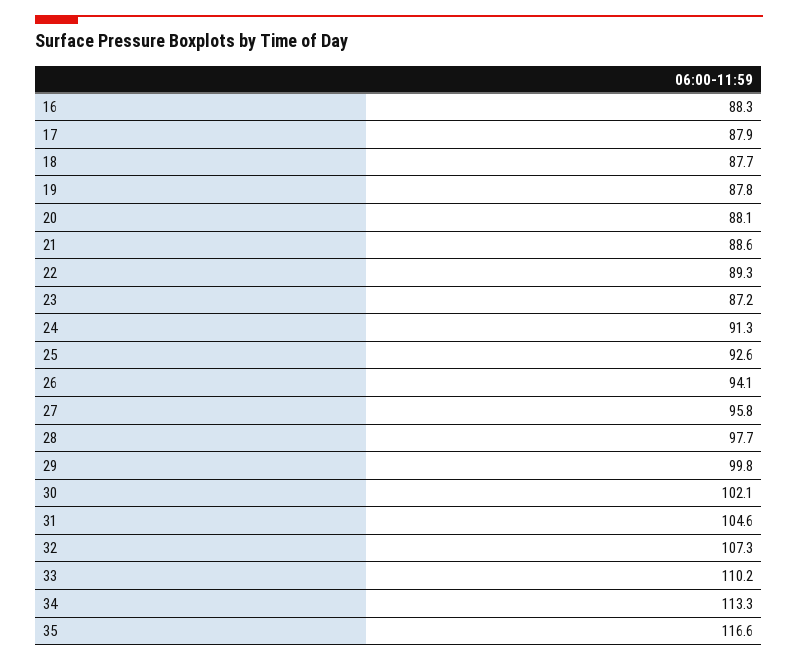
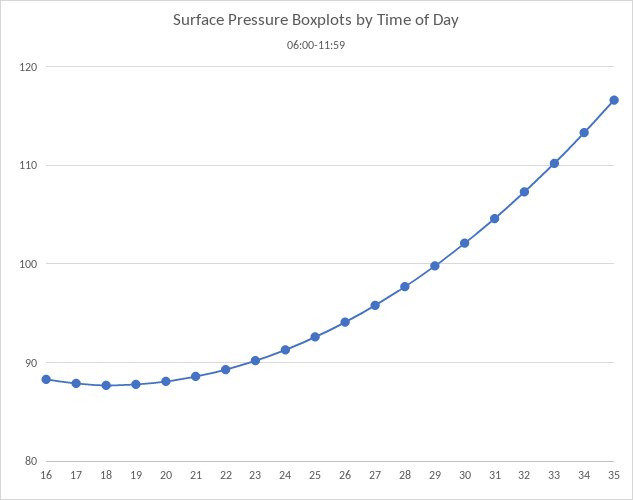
23: 87.2 -> 90

